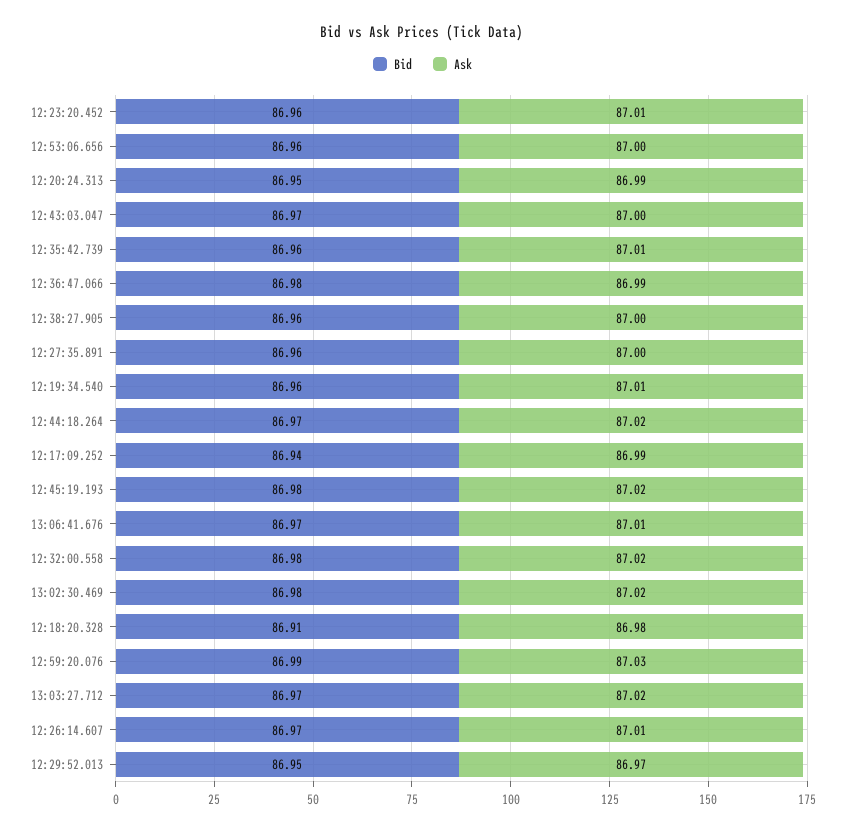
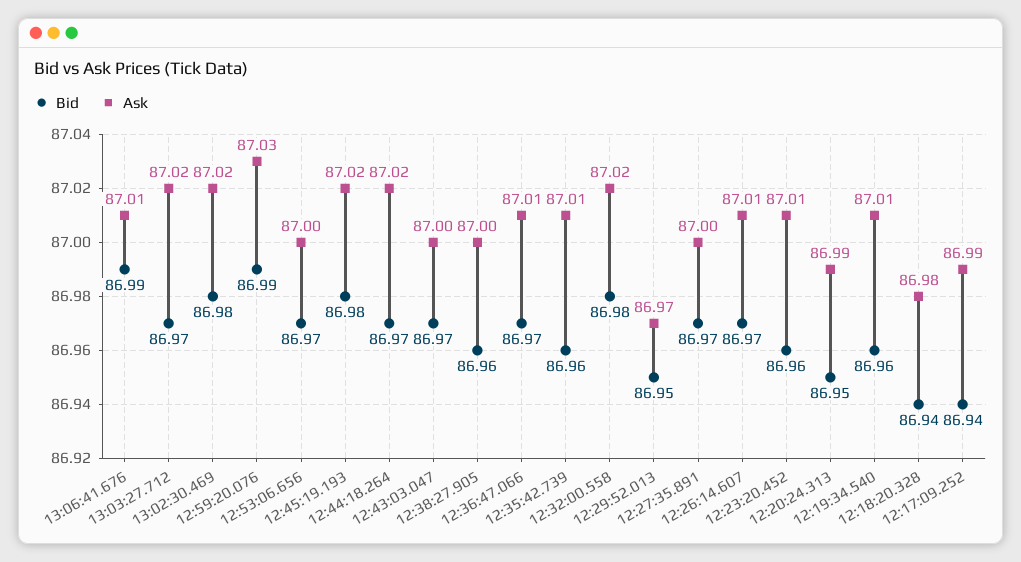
Bid, 12:53:06.656: 86.96 -> 86.97
Bid, 12:36:47.066: 86.98 -> 86.97
Ask, 12:36:47.066: 86.99 -> 87.01
Bid, 12:27:35.891: 86.96 -> 86.97
Bid, 13:06:41.676: 86.97 -> 86.99
Bid, 12:18:20.328: 86.91 -> 86.94

